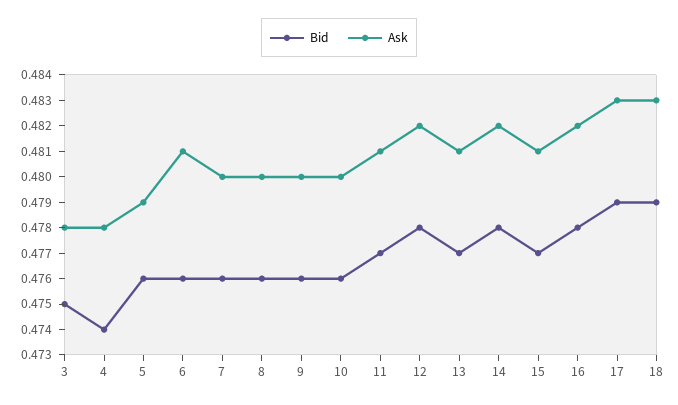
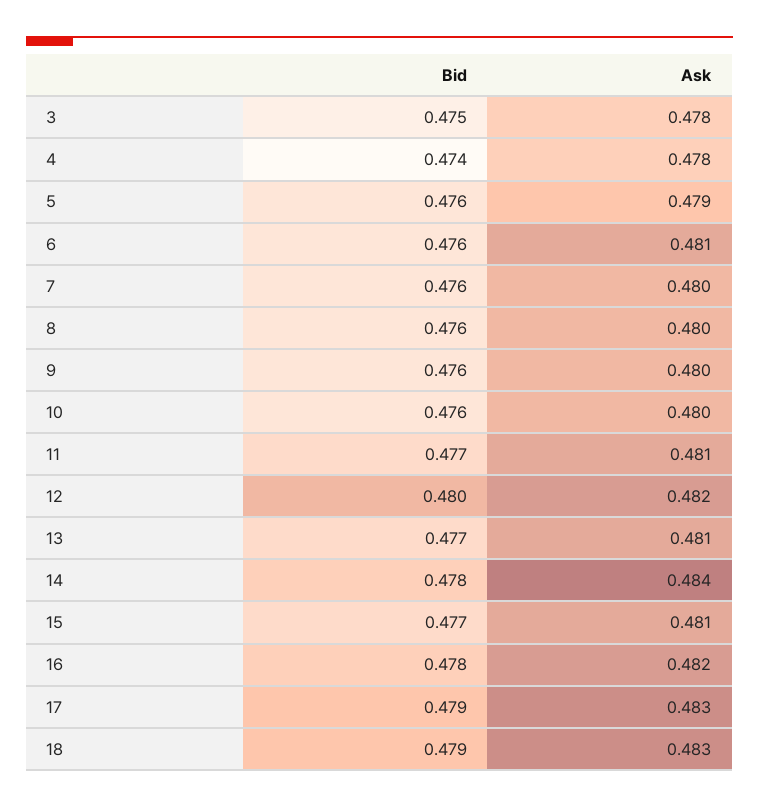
Bid, 12: 0.478 -> 0.48
Ask, 14: 0.482 -> 0.484

